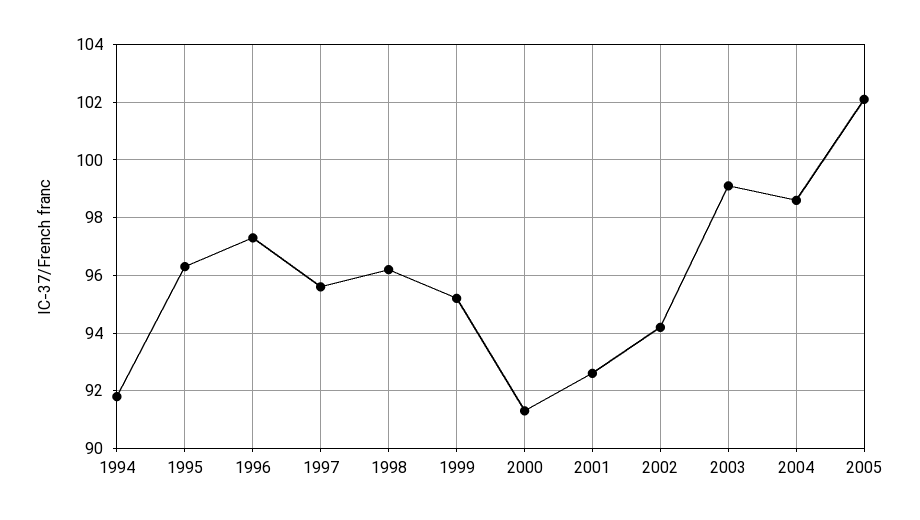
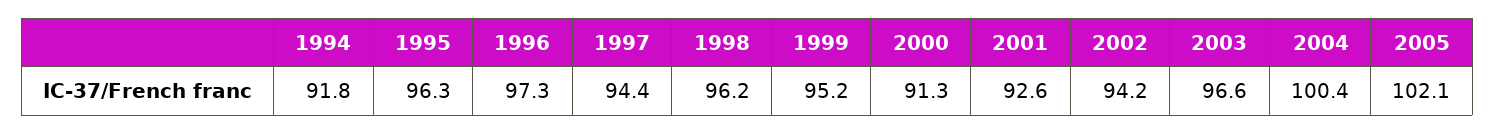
1997: 95.5 -> 94.4
2003: 99 -> 96.6
2004: 98.5 -> 100.4

